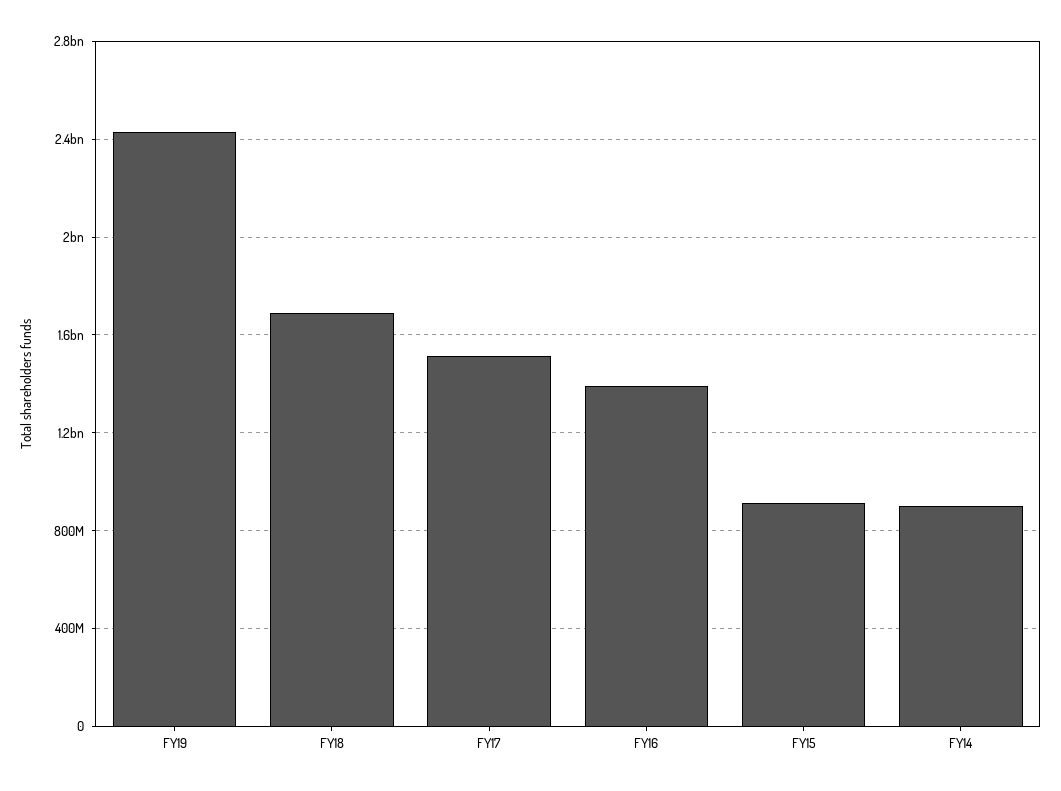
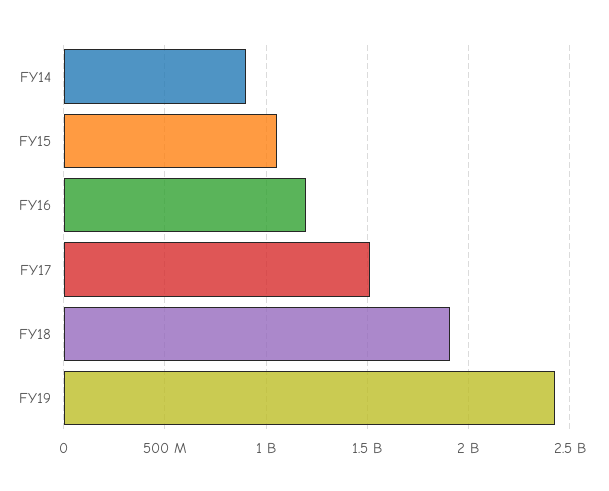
FY18: 1700000000 -> 1900000000
FY16: 1400000000 -> 1200000000
FY15: 900000000 -> 1050000000

